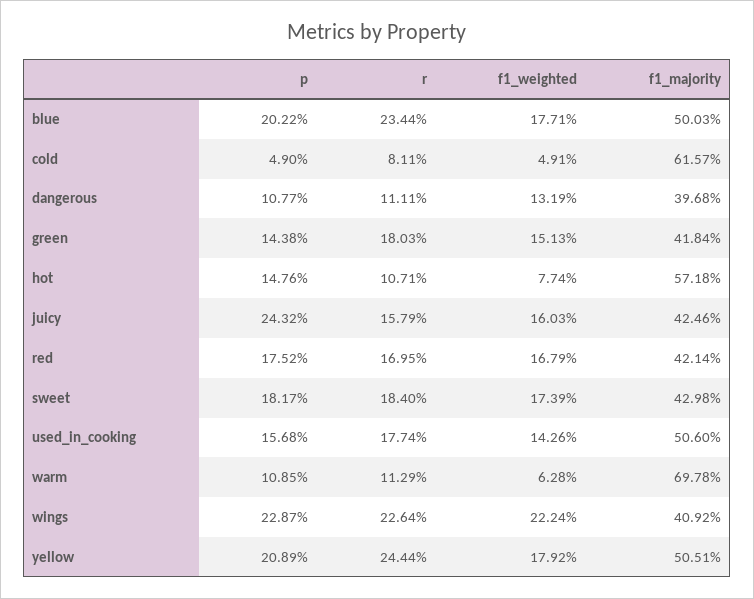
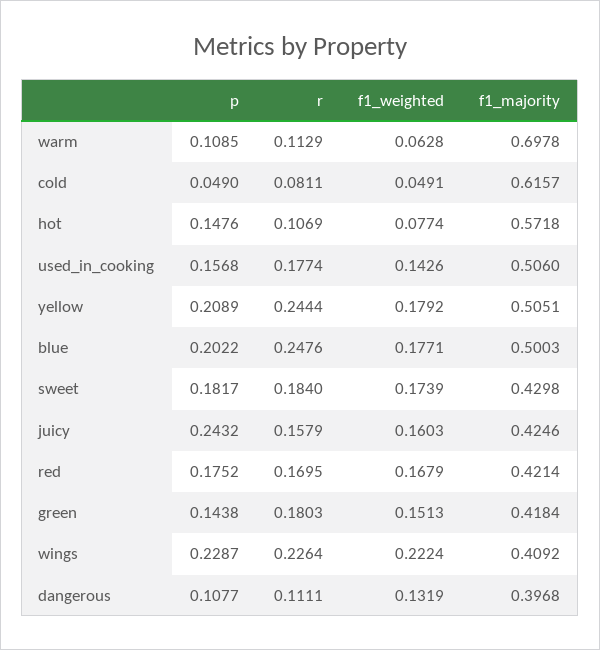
r, blue: 0.2344 -> 0.2476
r, hot: 0.1071 -> 0.1069

